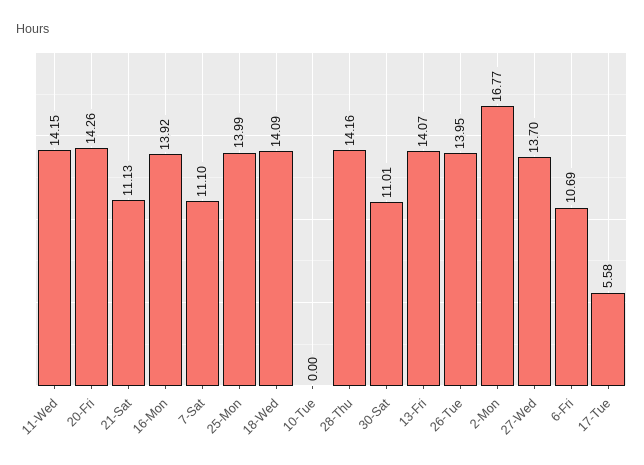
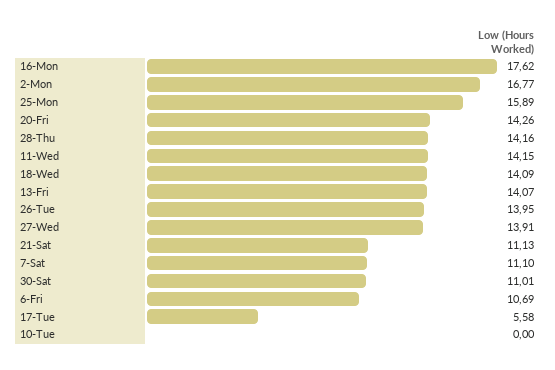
16-Mon: 13.92 -> 17.62
25-Mon: 13.99 -> 15.89
27-Wed: 13.7 -> 13.91

